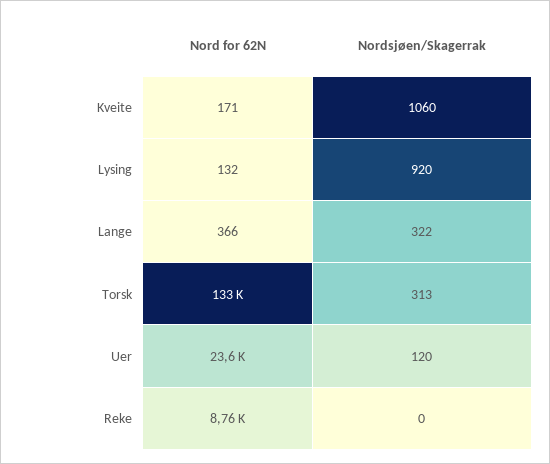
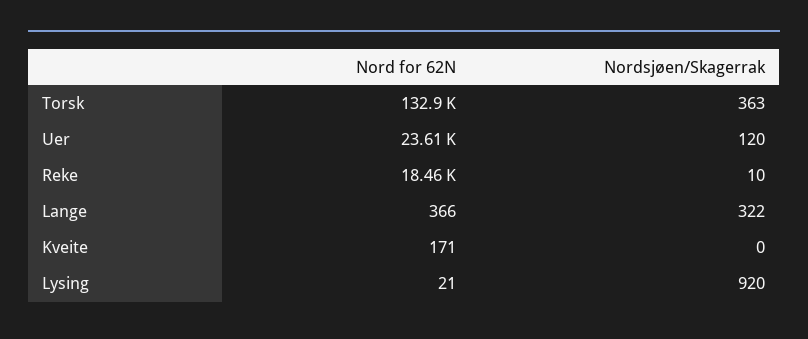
Nordsjøen/Skagerrak, Kveite: 1060 -> 0
Nord for 62N, Lysing: 132 -> 21
Nordsjøen/Skagerrak, Torsk: 313 -> 363
Nord for 62N, Reke: 8760 -> 18460
Nordsjøen/Skagerrak, Reke: 0 -> 10

